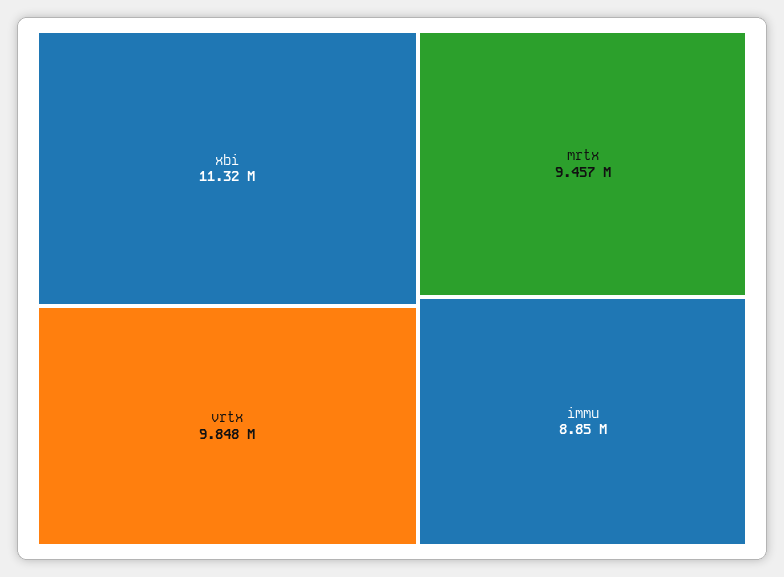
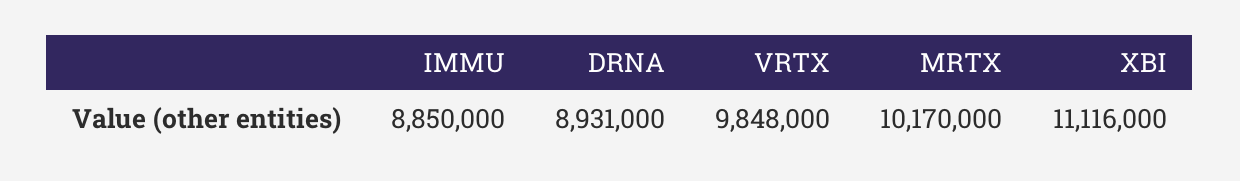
xbi: 11320000 -> 11116000
mrtx: 9457000 -> 10170000
DRNA: none -> 8931000

